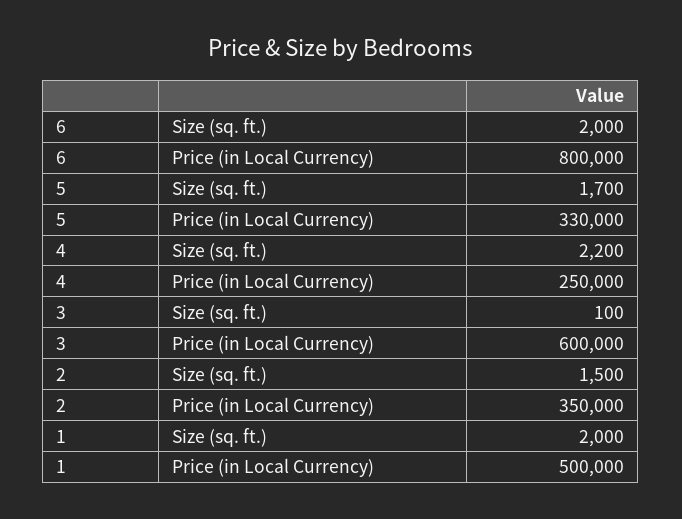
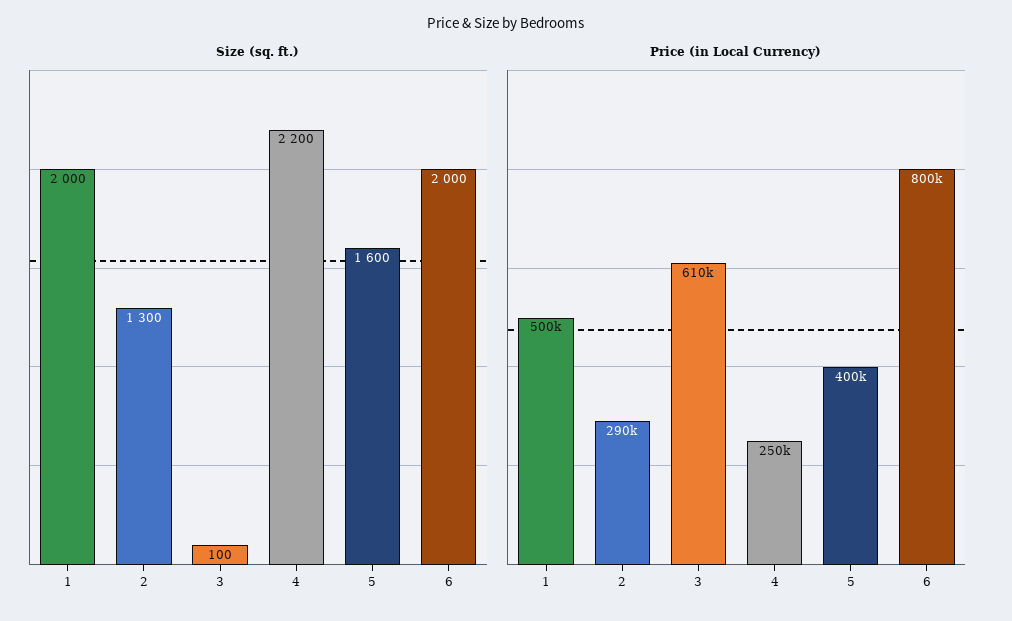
Size (sq. ft.), 5: 1700 -> 1600
Price (in Local Currency), 5: 330000 -> 400000
Price (in Local Currency), 3: 600000 -> 610000
Size (sq. ft.), 2: 1500 -> 1300
Price (in Local Currency), 2: 350000 -> 290000

